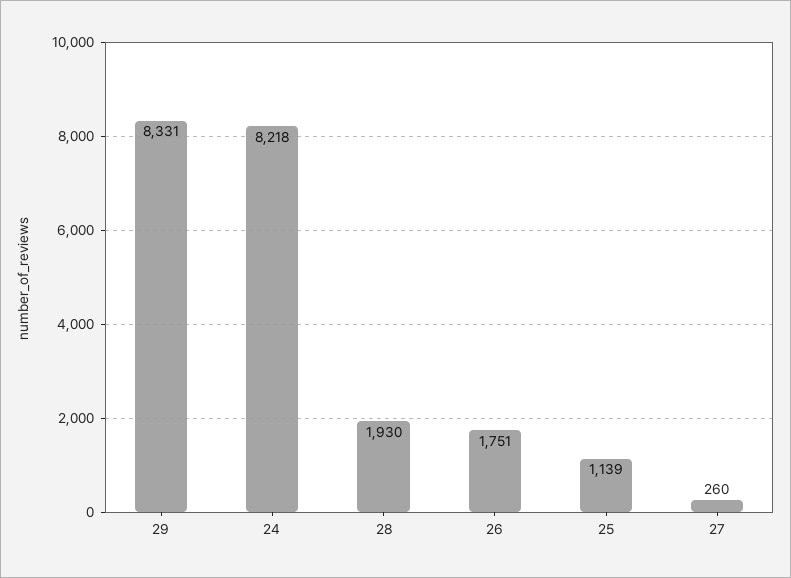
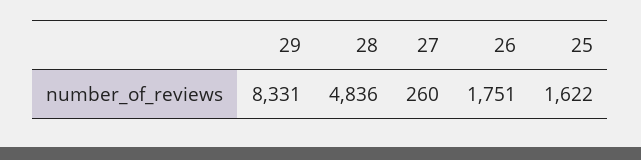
24: 8218 -> none
28: 1930 -> 4836
25: 1139 -> 1622

